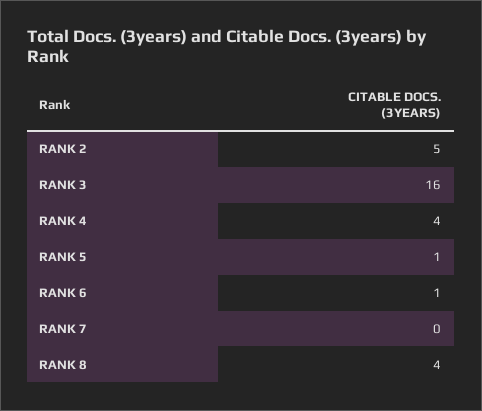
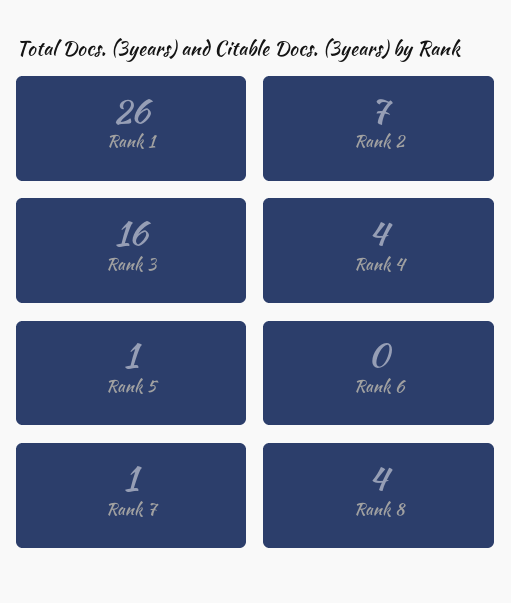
RANK 2: 5 -> 7
RANK 6: 1 -> 0
RANK 7: 0 -> 1
Rank 1: none -> 26

